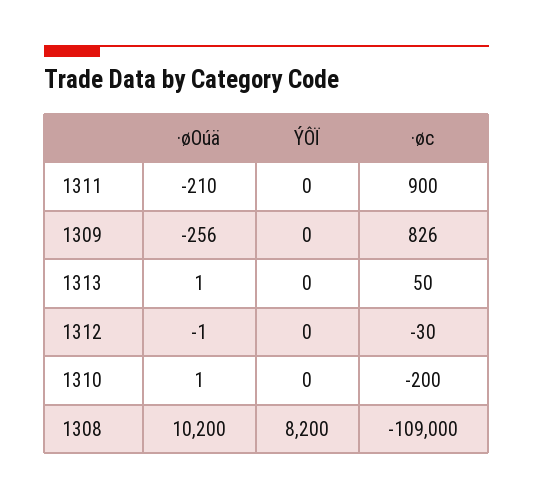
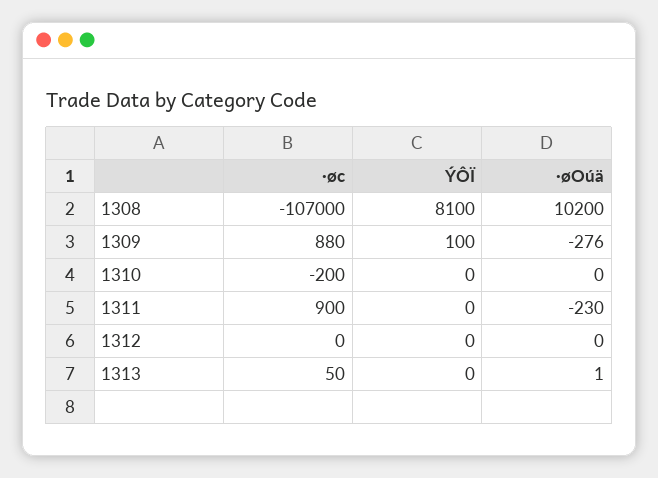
·øOúä, 1311: -210 -> -230
·øOúä, 1309: -256 -> -276
ÝÔÏ, 1309: 0 -> 100
·øc, 1309: 826 -> 880
·øOúä, 1312: -1 -> 0
·øc, 1312: -30 -> 0
·øOúä, 1310: 1 -> 0
ÝÔÏ, 1308: 8200 -> 8100
·øc, 1308: -109000 -> -107000

